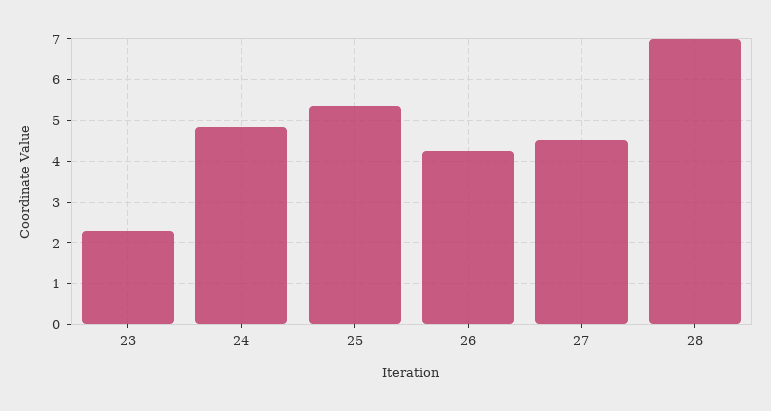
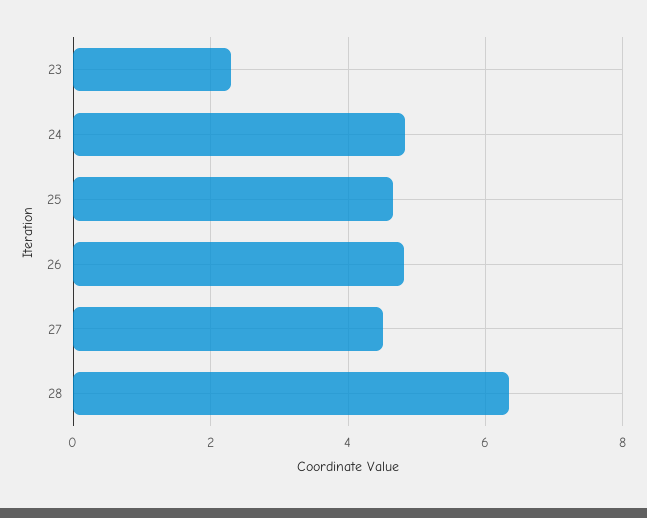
25: 5.4 -> 4.6
26: 4.2 -> 4.8
28: 7 -> 6.4

